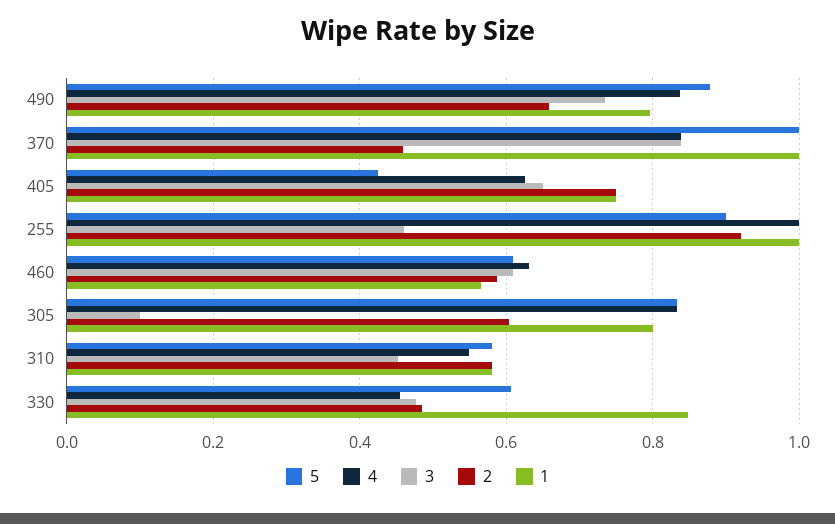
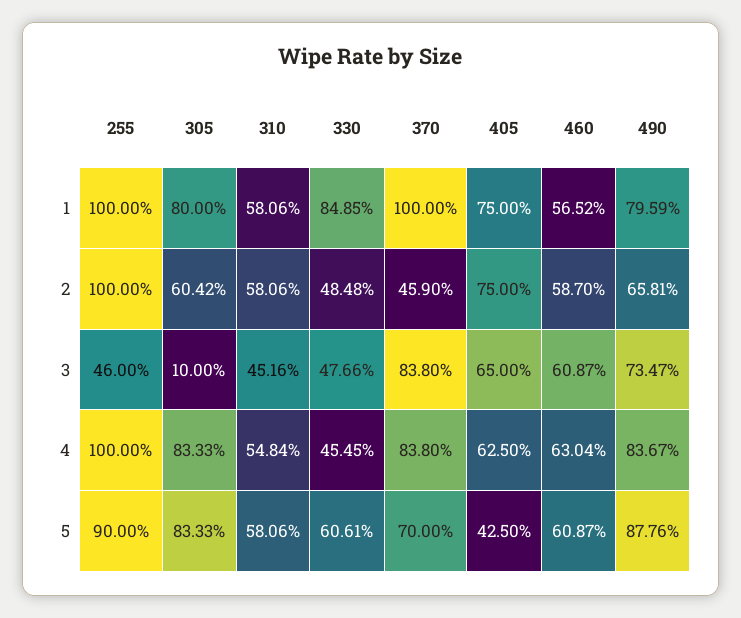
5, 370: 1 -> 0.7
2, 255: 0.92 -> 1

